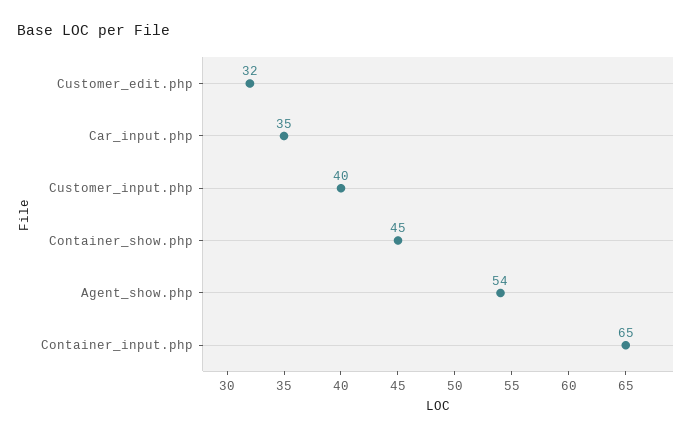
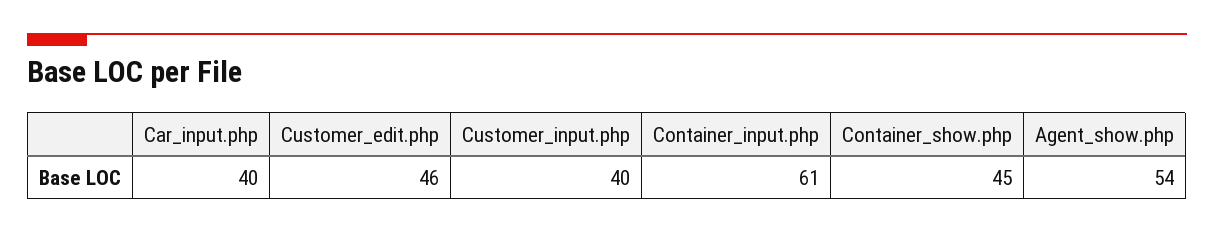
Customer_edit.php: 32 -> 46
Car_input.php: 35 -> 40
Container_input.php: 65 -> 61

